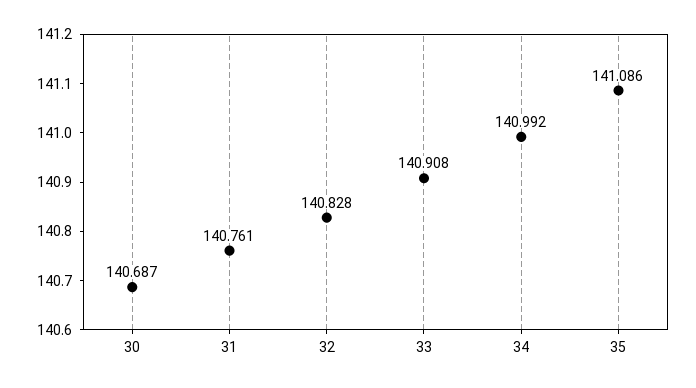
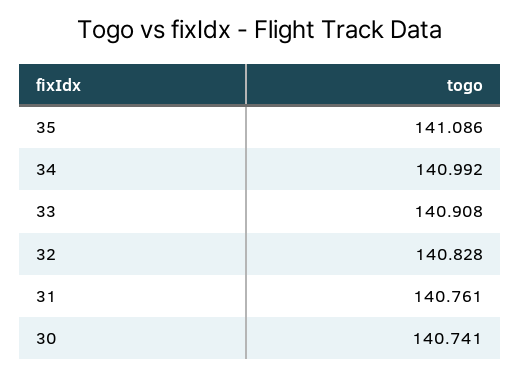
30: 140.687 -> 140.741

